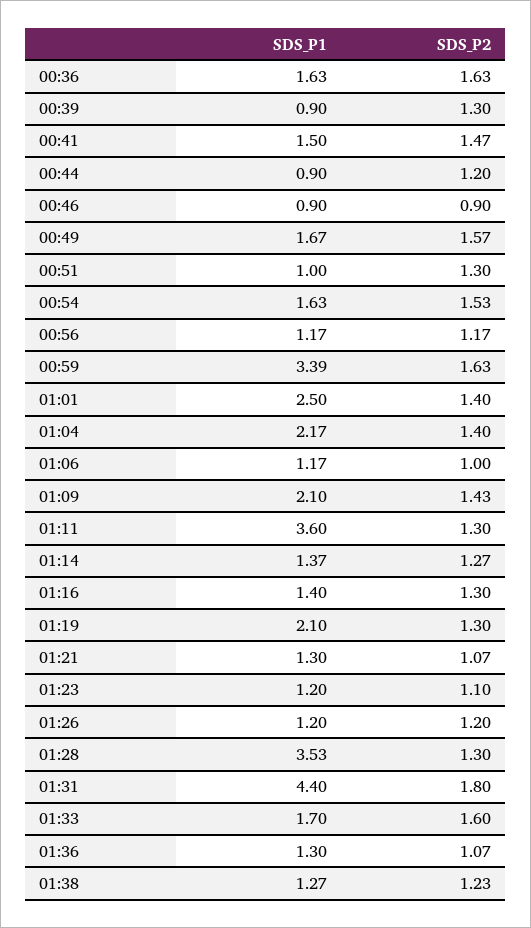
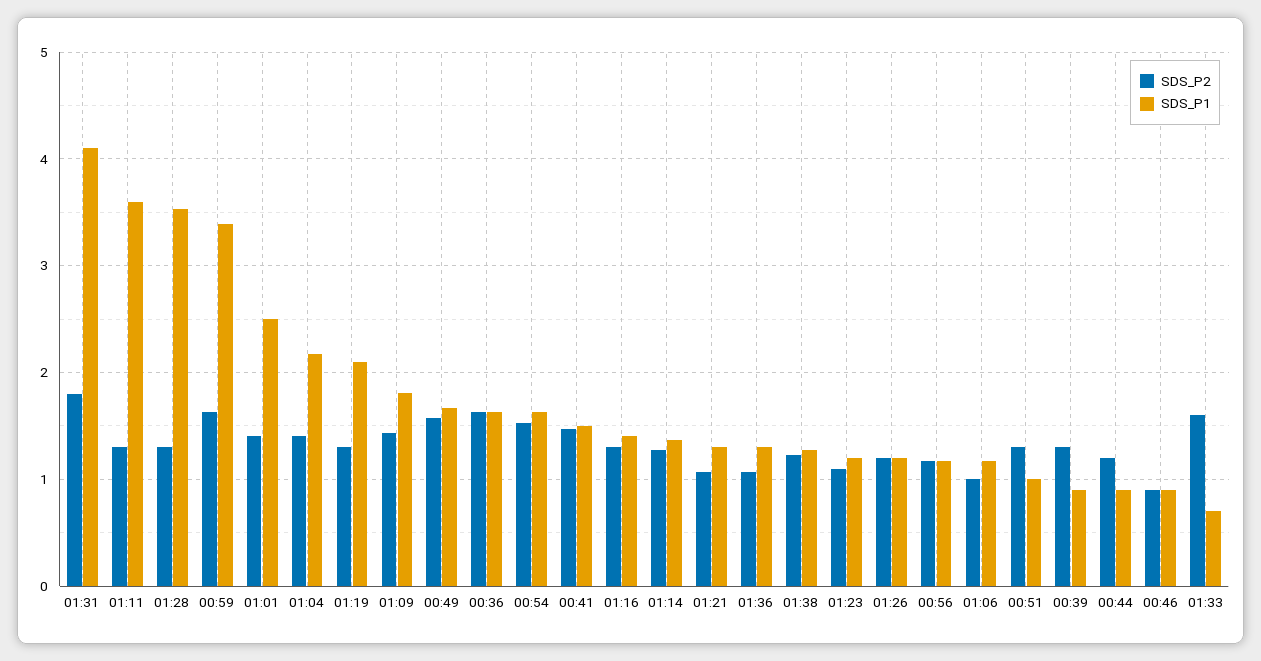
SDS_P1, 01:09: 2.1 -> 1.8
SDS_P1, 01:31: 4.4 -> 4.1
SDS_P1, 01:33: 1.7 -> 0.7

